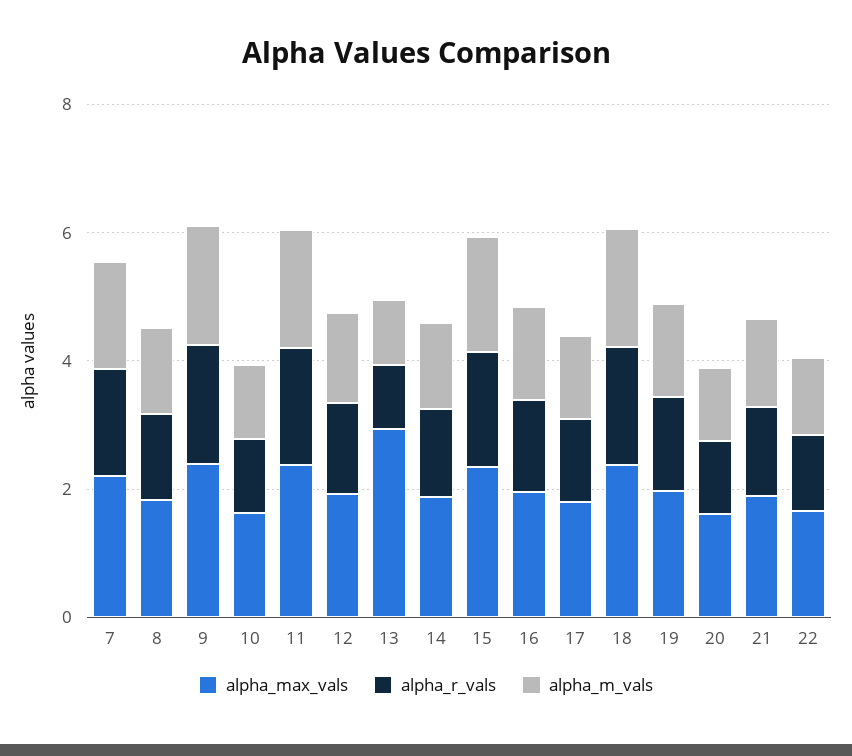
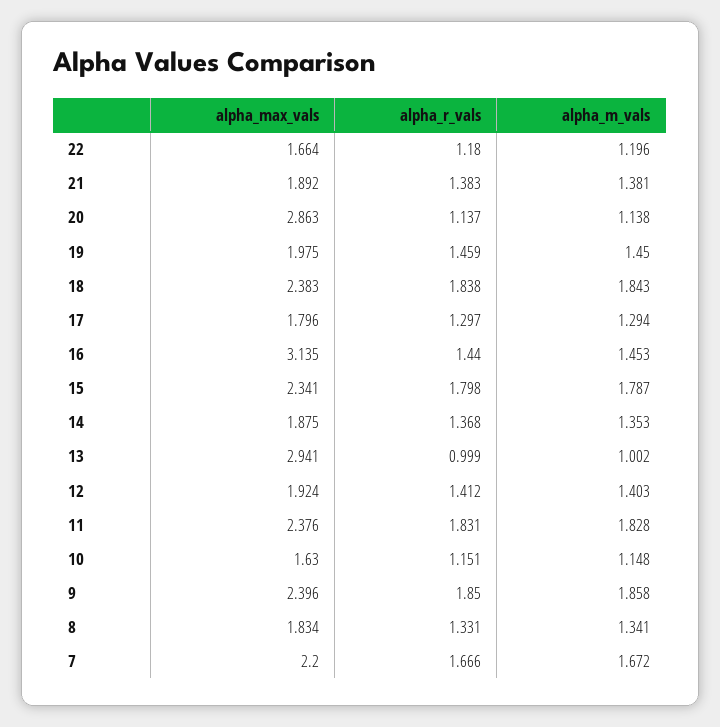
alpha_max_vals, 16: 2 -> 3.135
alpha_max_vals, 20: 1.5 -> 2.863

